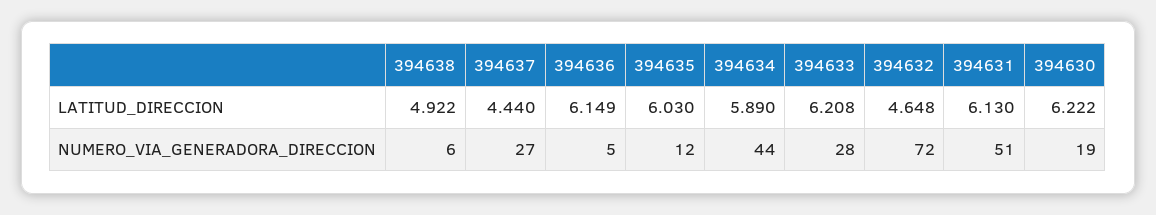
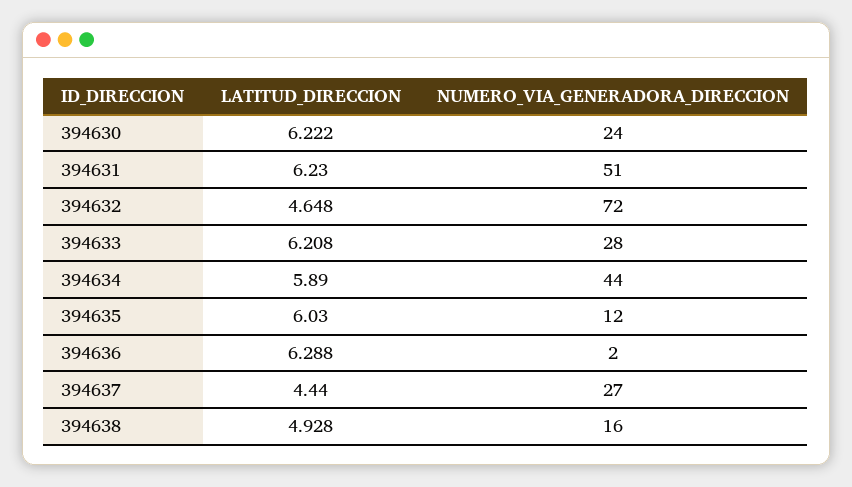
394638, LATITUD_DIRECCION: 4.922 -> 4.928
394636, LATITUD_DIRECCION: 6.149 -> 6.288
394631, LATITUD_DIRECCION: 6.13 -> 6.23
394638, NUMERO_VIA_GENERADORA_DIRECCION: 6 -> 16
394636, NUMERO_VIA_GENERADORA_DIRECCION: 5 -> 2
394630, NUMERO_VIA_GENERADORA_DIRECCION: 19 -> 24

